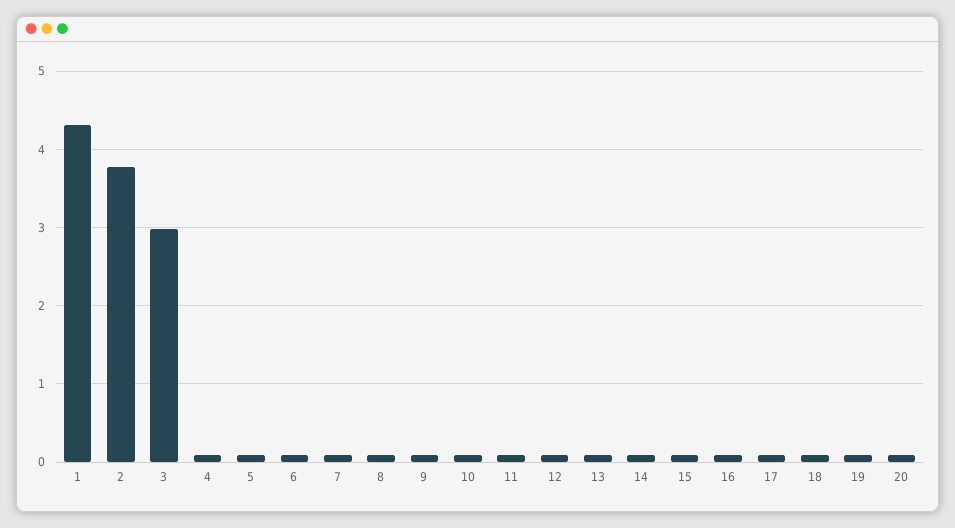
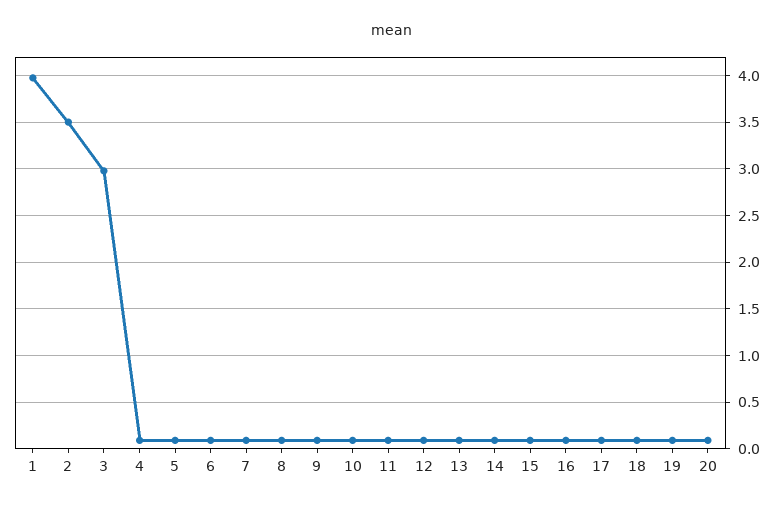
1: 4.3 -> 4
2: 3.8 -> 3.5

